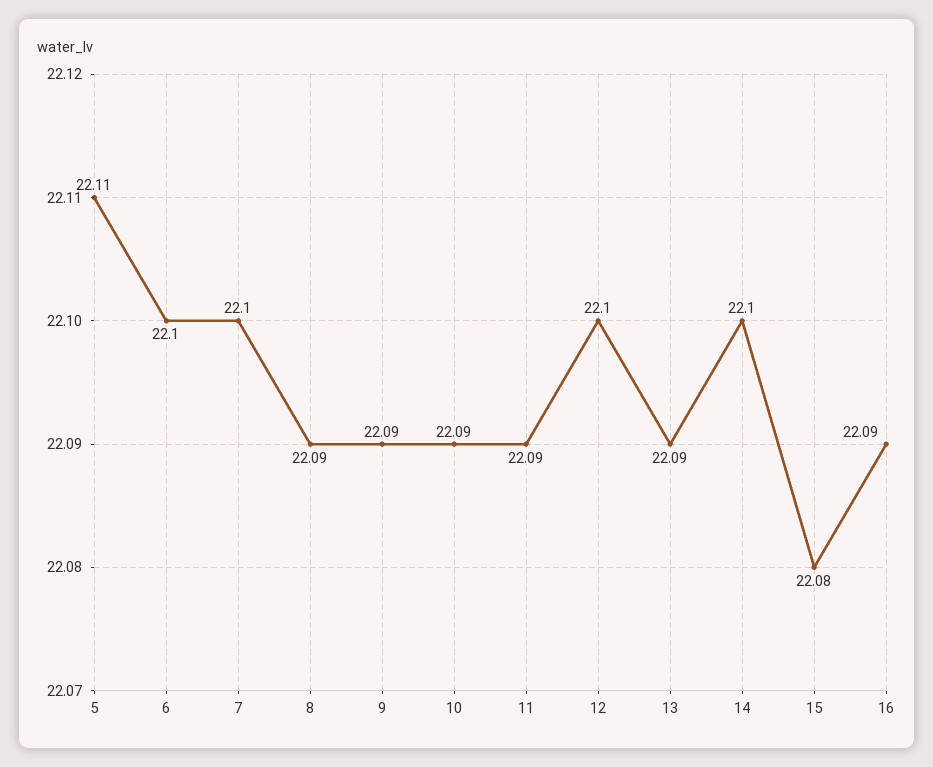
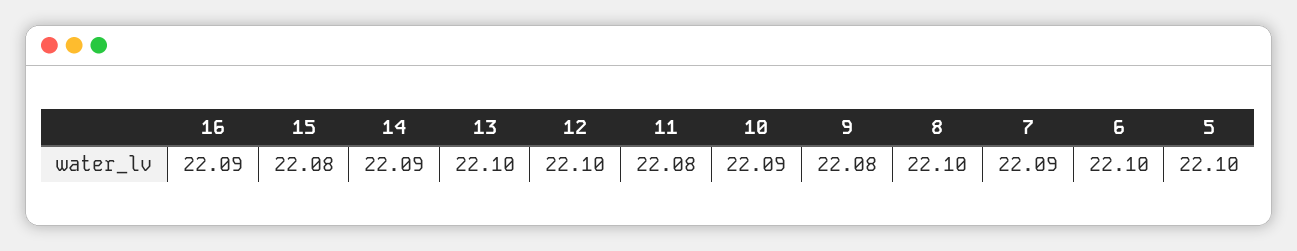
5: 22.11 -> 22.1
7: 22.1 -> 22.09
8: 22.09 -> 22.1
9: 22.09 -> 22.08
11: 22.09 -> 22.08
13: 22.09 -> 22.1
14: 22.1 -> 22.09

